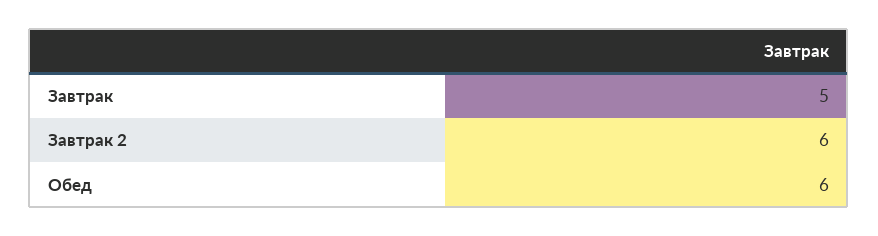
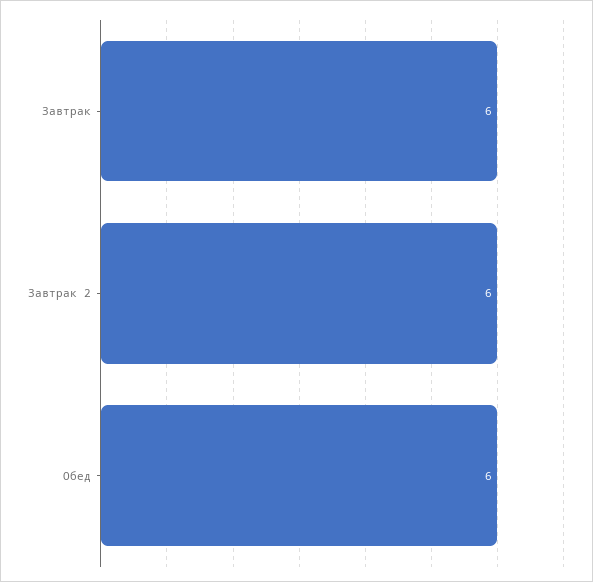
Завтрак: 5 -> 6

